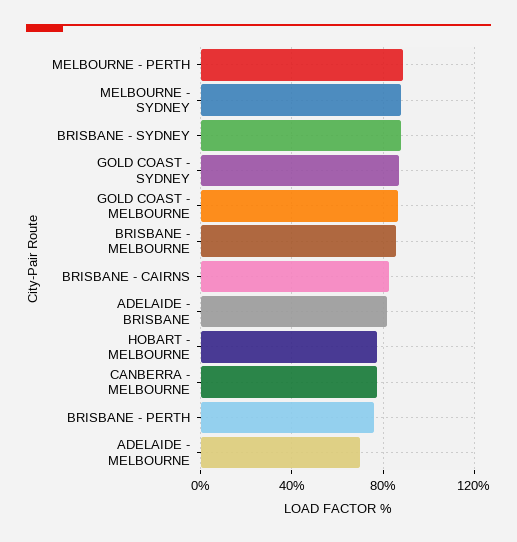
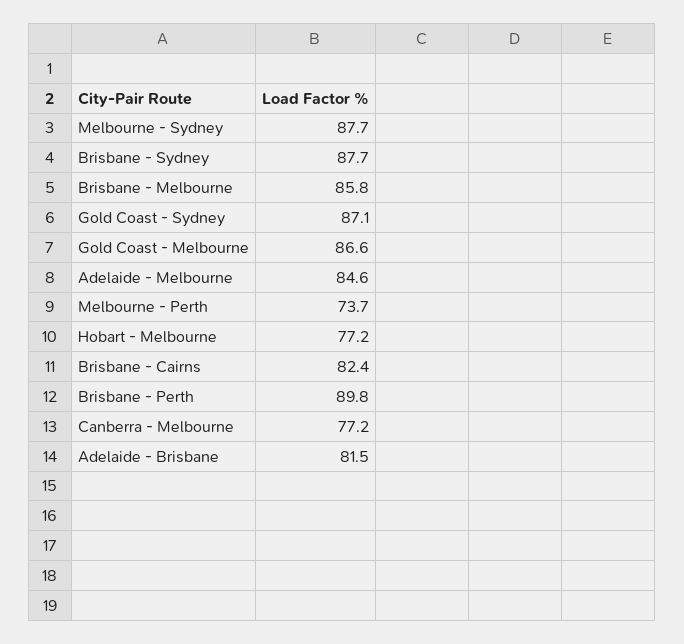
MELBOURNE - PERTH: 90 -> 73.7
BRISBANE - PERTH: 75 -> 89.8
ADELAIDE - MELBOURNE: 70 -> 84.6

